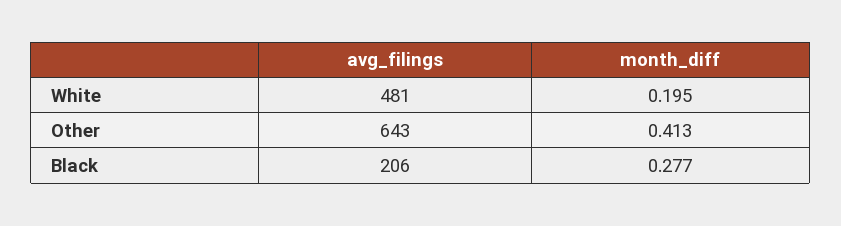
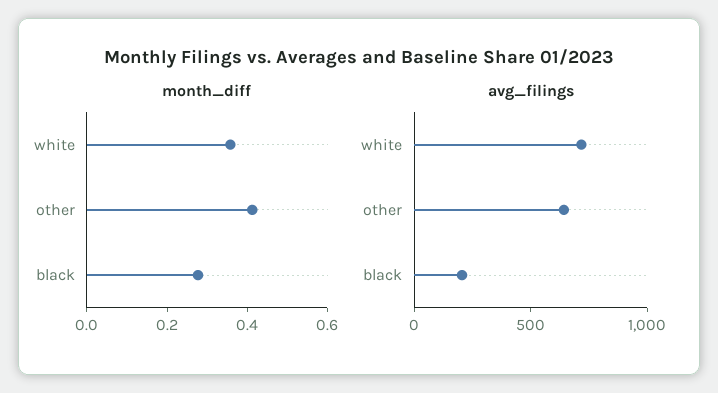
avg_filings, White: 481 -> 700
month_diff, White: 0.195 -> 0.35

